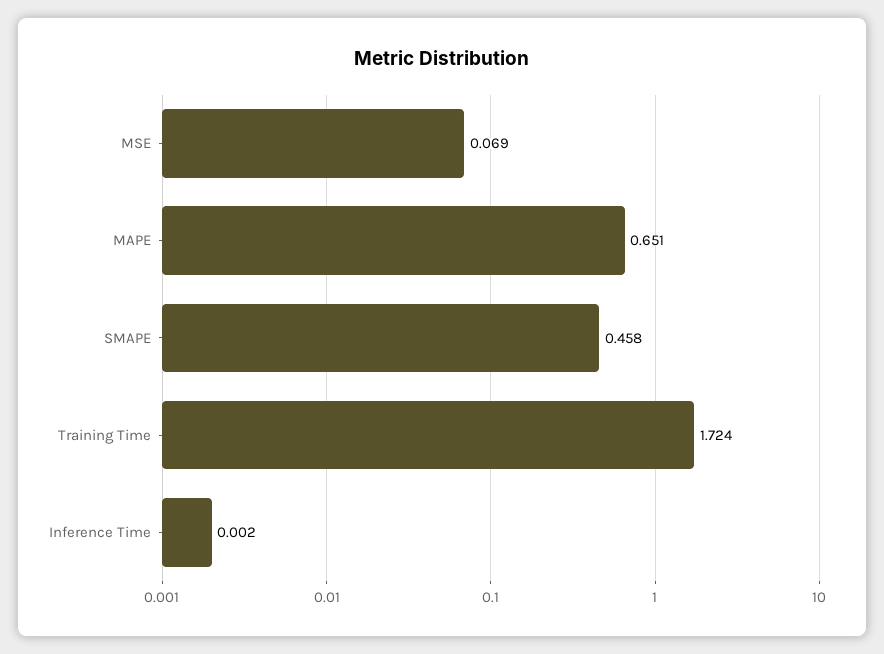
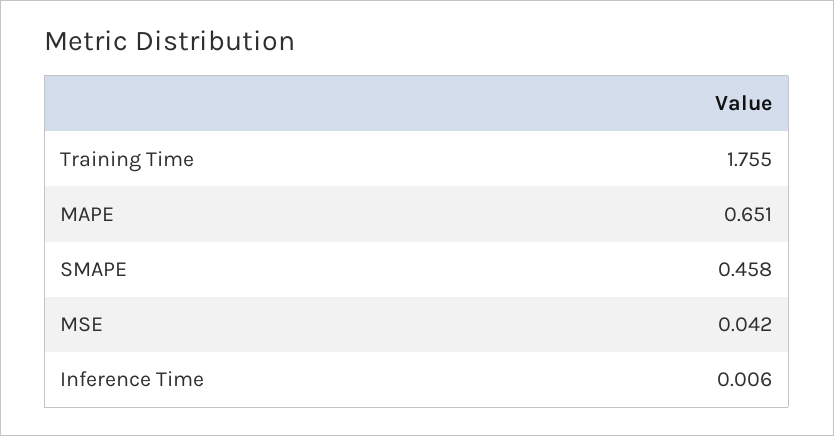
MSE: 0.069 -> 0.042
Training Time: 1.724 -> 1.755
Inference Time: 0.002 -> 0.006

